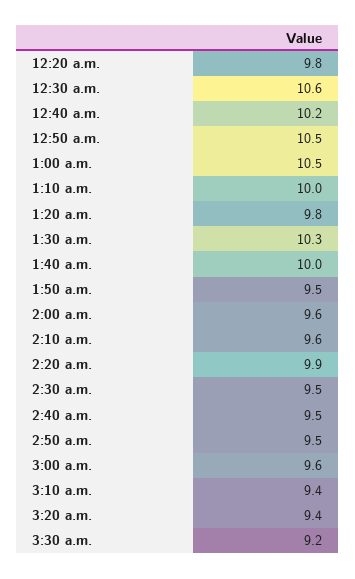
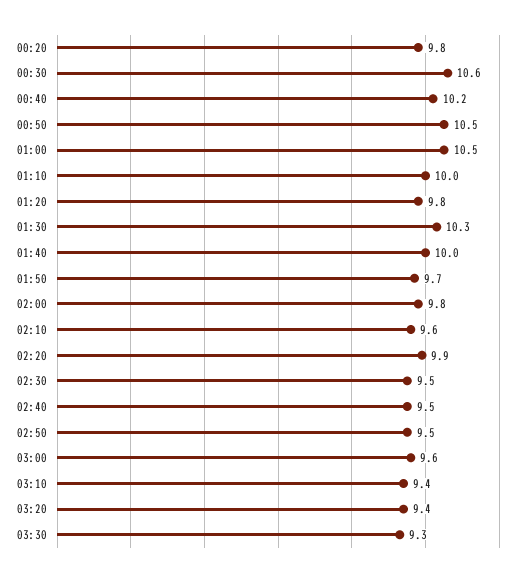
1:50 a.m.: 9.5 -> 9.7
2:00 a.m.: 9.6 -> 9.8
3:30 a.m.: 9.2 -> 9.3

